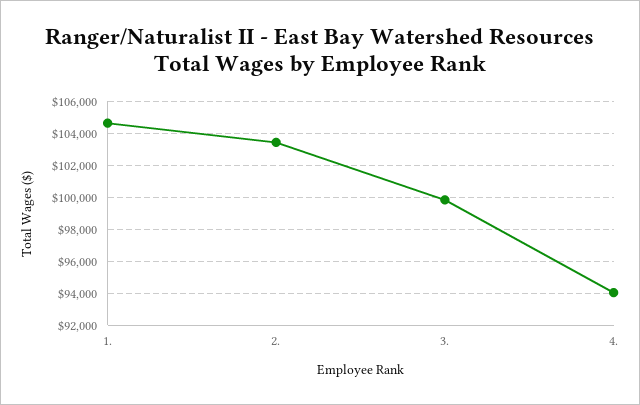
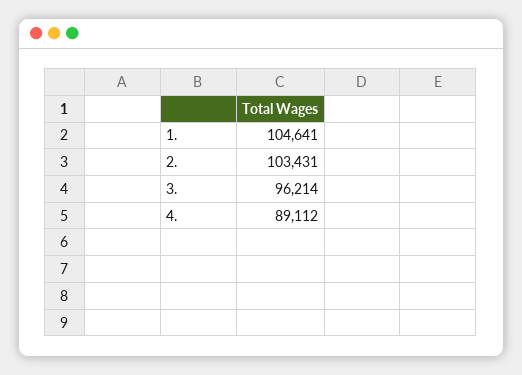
3.: 100000 -> 96214
4.: 94000 -> 89112

